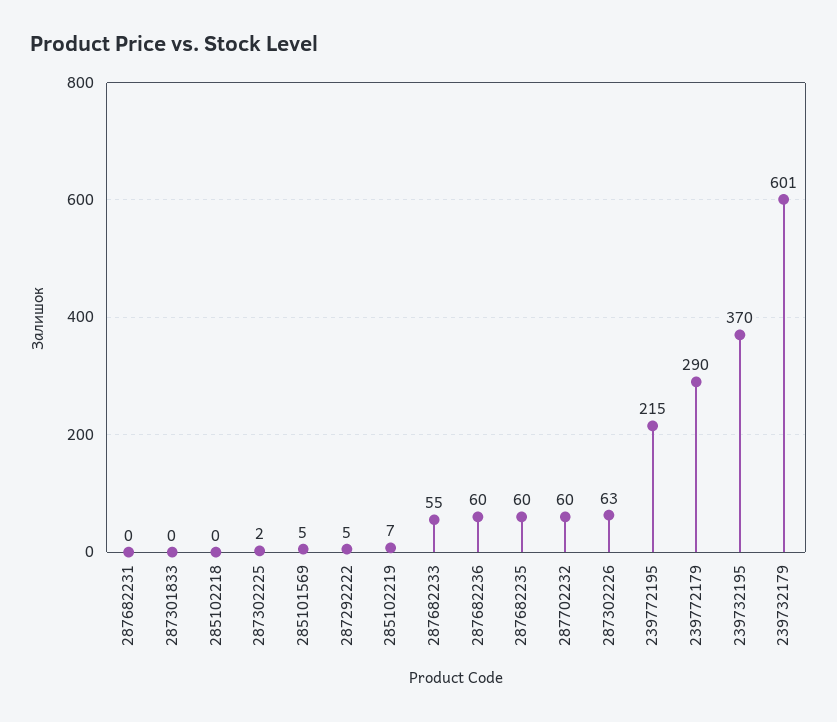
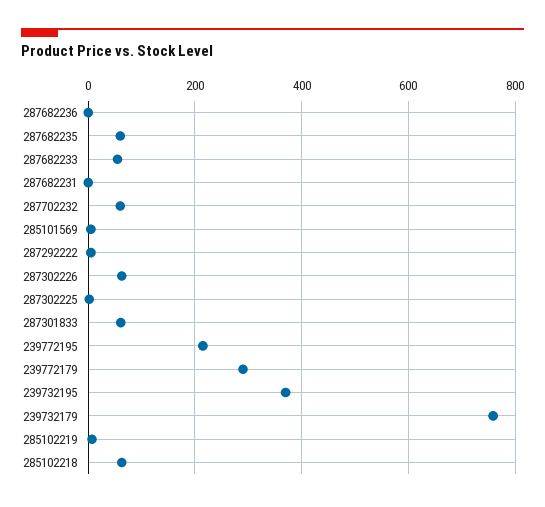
287301833: 0 -> 60
285102218: 0 -> 60
287682236: 60 -> 0
239732179: 601 -> 760

